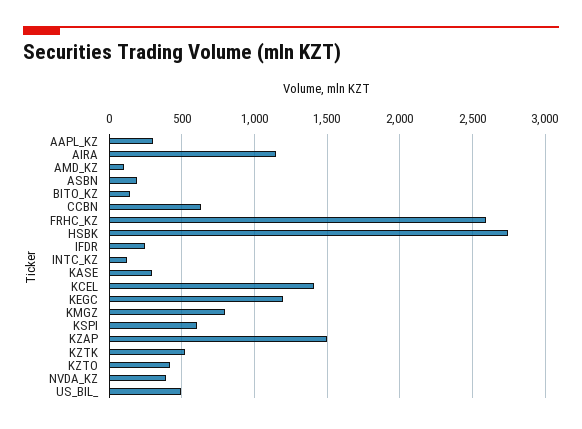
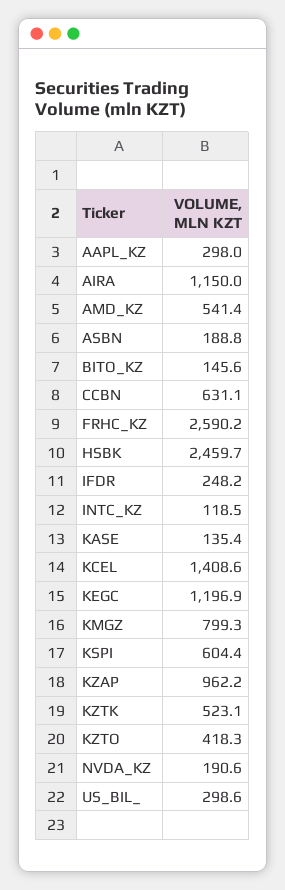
AMD_KZ: 100 -> 541.4
HSBK: 2750 -> 2459.7
KASE: 300 -> 135.4
KZAP: 1500 -> 962.2
NVDA_KZ: 400 -> 190.6
US_BIL_: 500 -> 298.6

